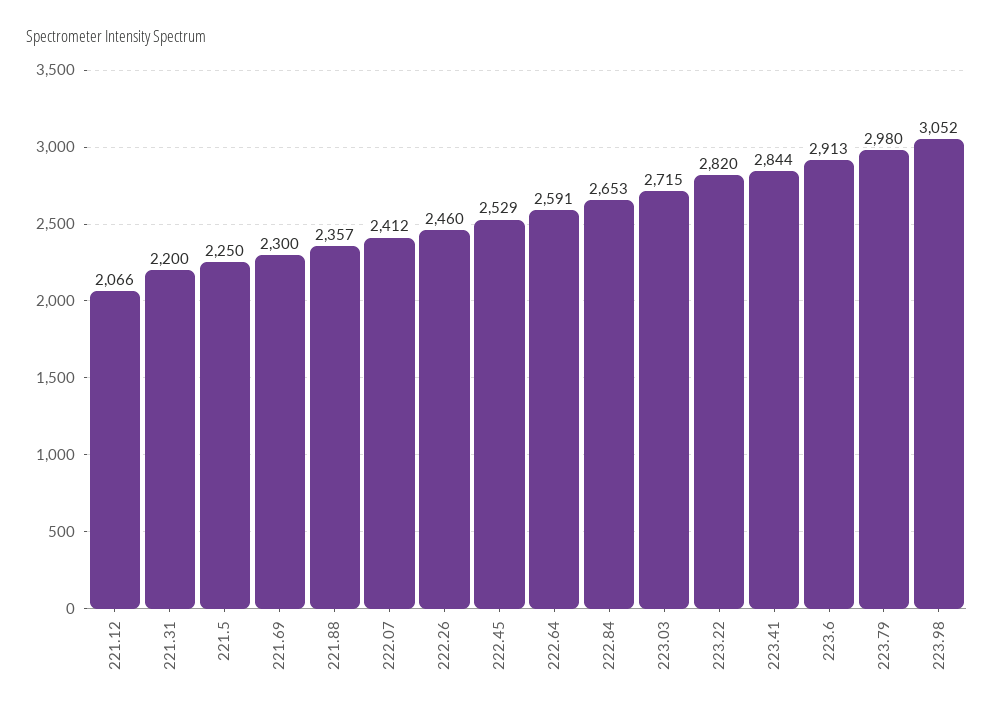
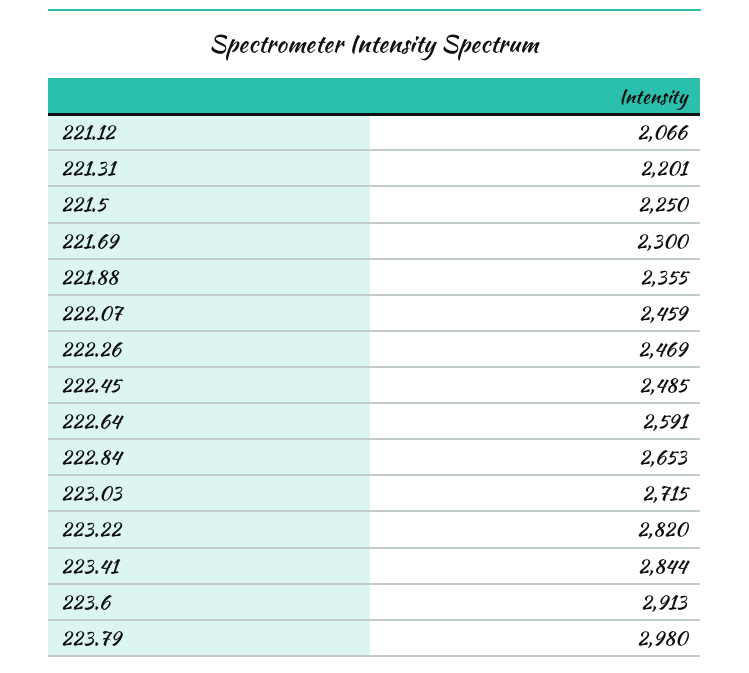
221.31: 2200 -> 2201
221.88: 2357 -> 2355
222.07: 2412 -> 2459
222.26: 2460 -> 2469
222.45: 2529 -> 2485
223.98: 3052 -> none

